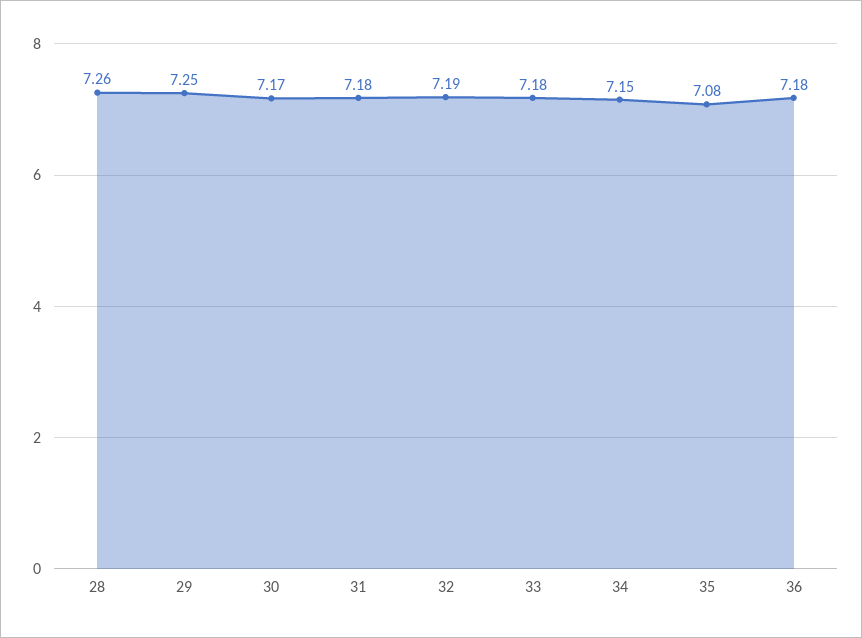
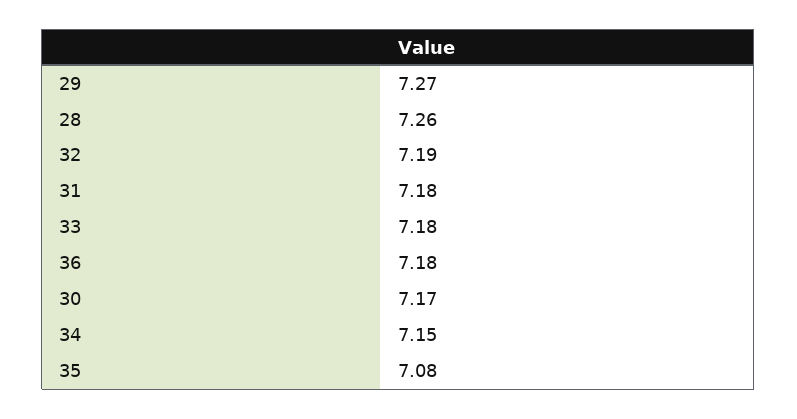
29: 7.25 -> 7.27

